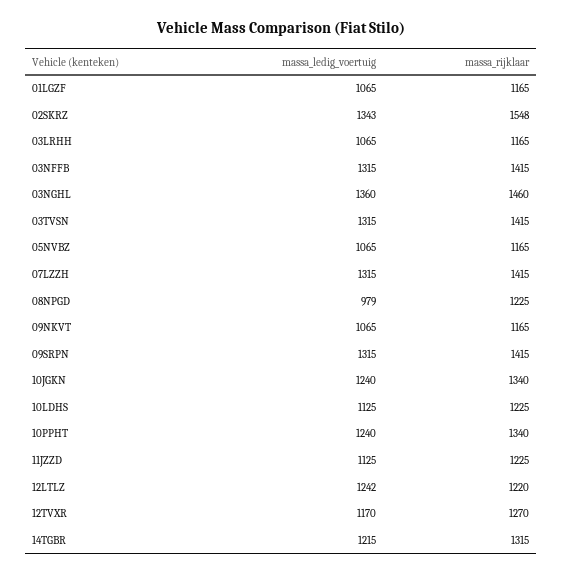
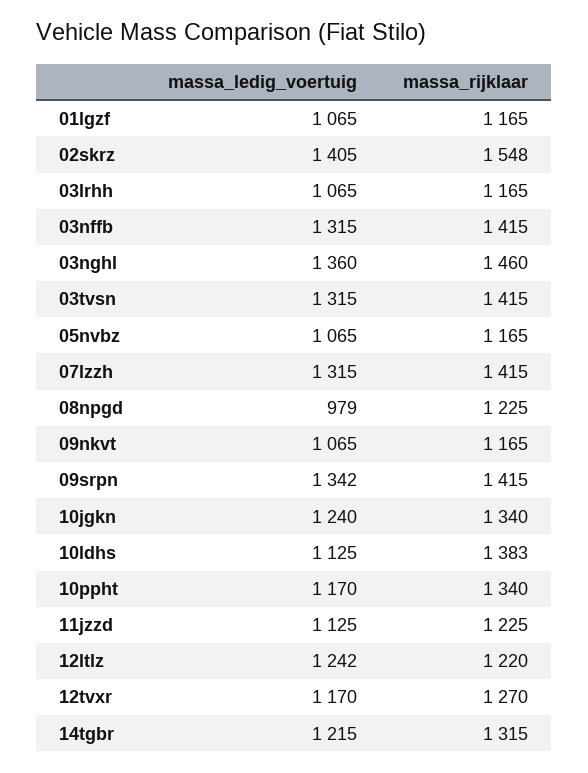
massa_ledig_voertuig, 02SKRZ: 1343 -> 1405
massa_ledig_voertuig, 09SRPN: 1315 -> 1342
massa_rijklaar, 10LDHS: 1225 -> 1383
massa_ledig_voertuig, 10PPHT: 1240 -> 1170

